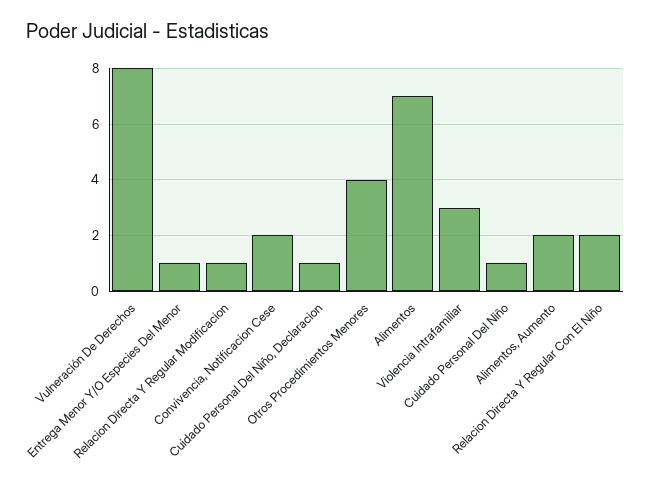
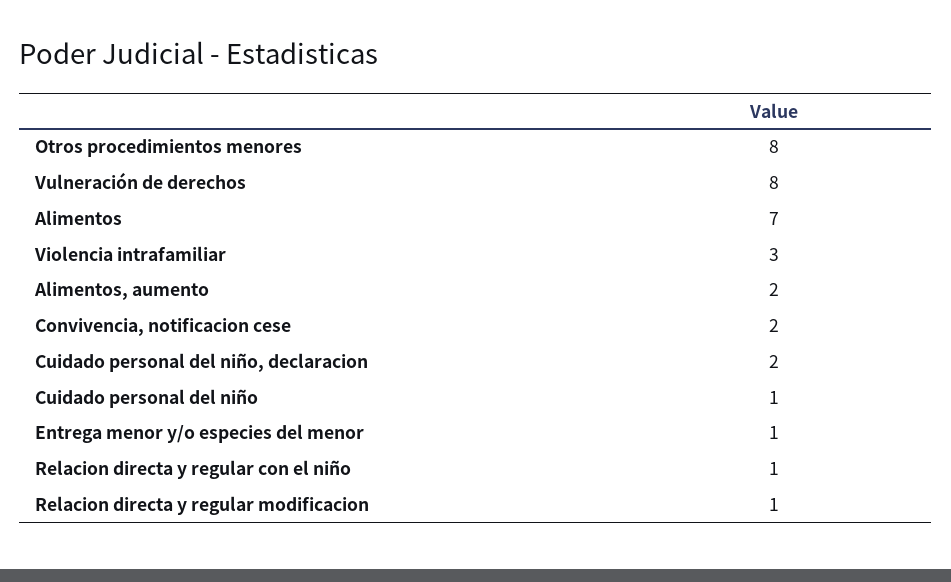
Cuidado Personal Del Niño, Declaracion: 1 -> 2
Otros Procedimientos Menores: 4 -> 8
Relacion Directa Y Regular Con El Niño: 2 -> 1

